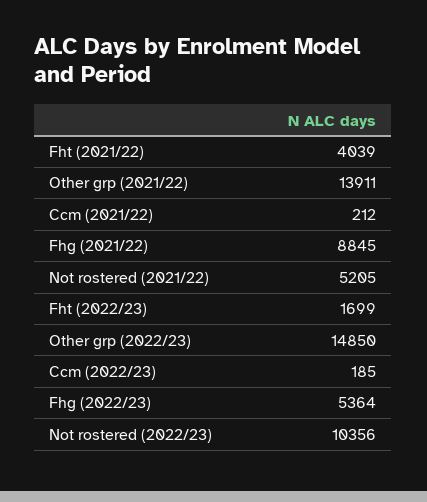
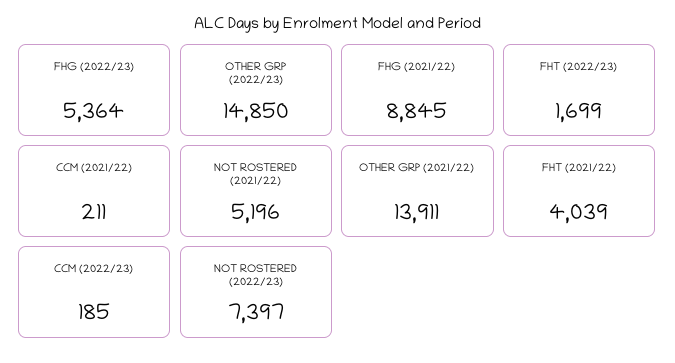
Ccm (2021/22): 212 -> 211
Not rostered (2021/22): 5205 -> 5196
Not rostered (2022/23): 10356 -> 7397

